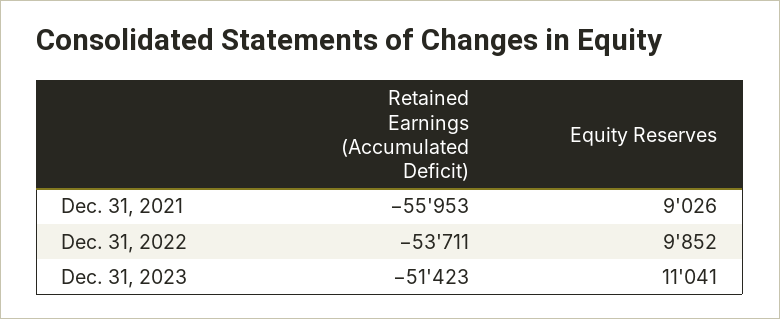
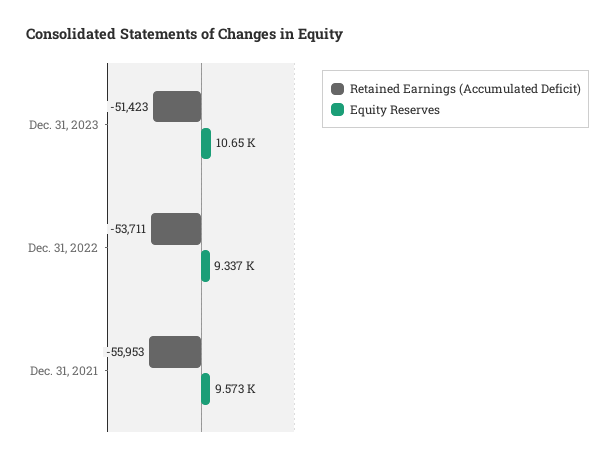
Equity Reserves, Dec. 31, 2021: 9026 -> 9573
Equity Reserves, Dec. 31, 2022: 9852 -> 9337
Equity Reserves, Dec. 31, 2023: 11041 -> 10650

